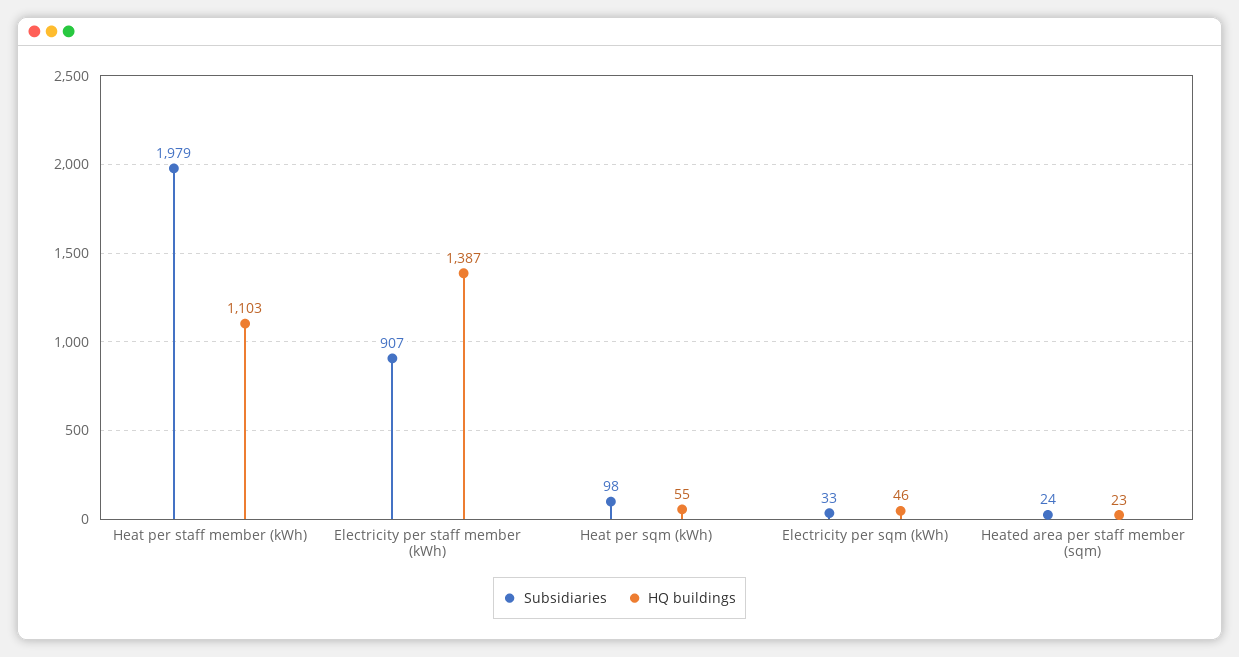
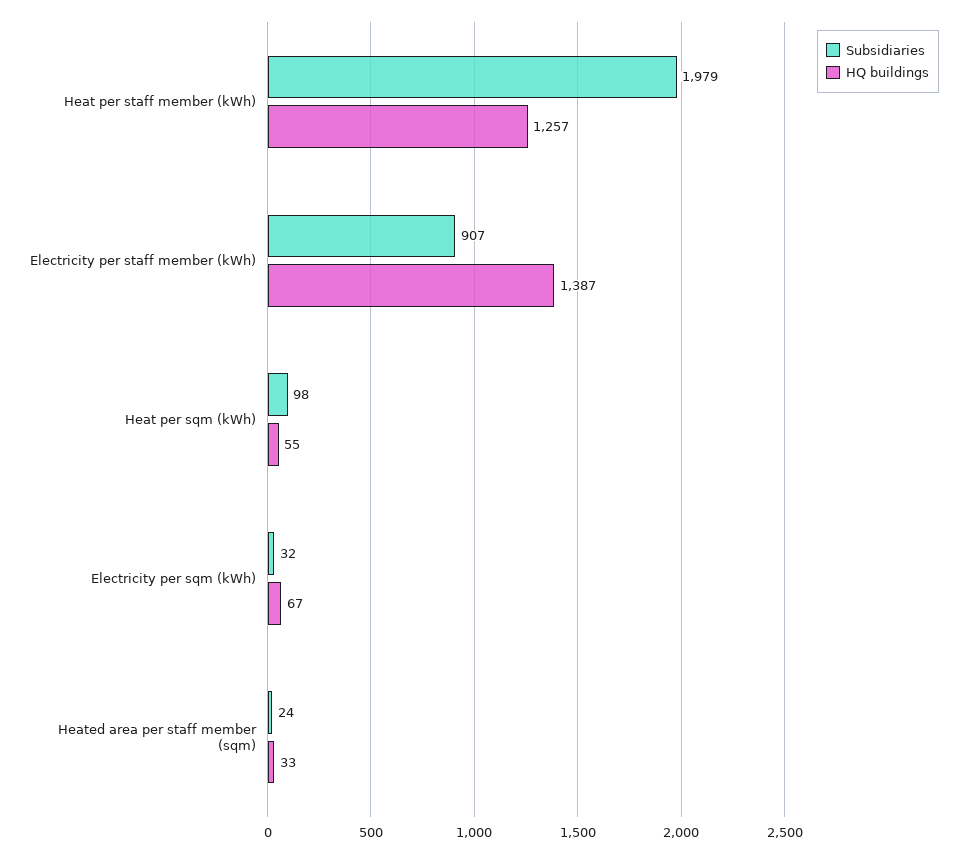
HQ buildings, Heat per staff member (kWh): 1103 -> 1257
Subsidiaries, Electricity per sqm (kWh): 33 -> 32
HQ buildings, Electricity per sqm (kWh): 46 -> 67
HQ buildings, Heated area per staff member (sqm): 23 -> 33

